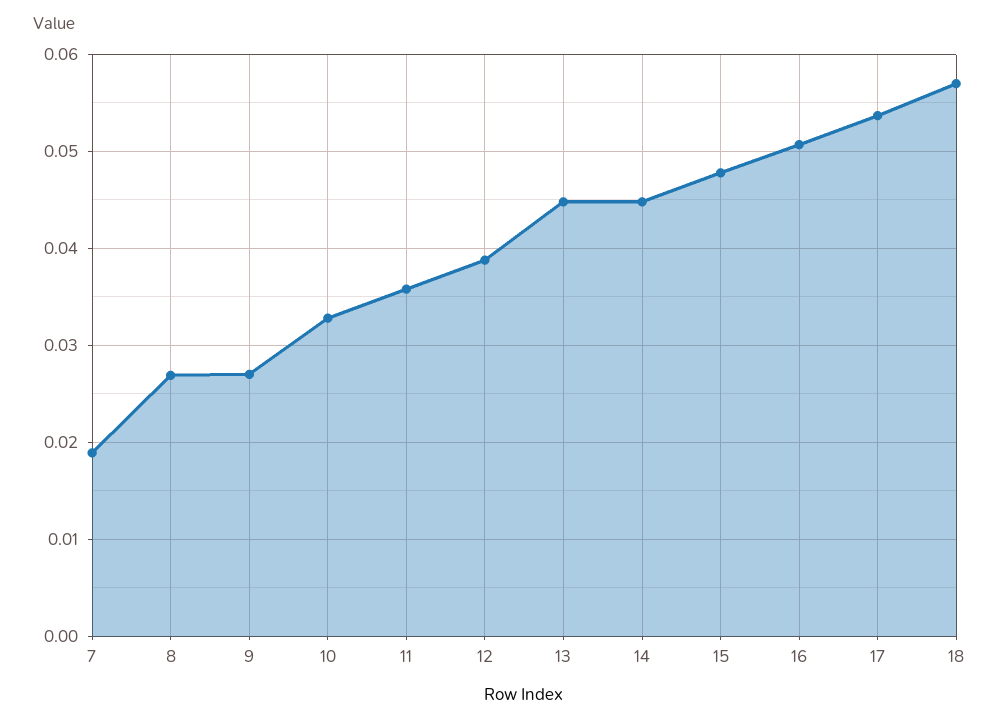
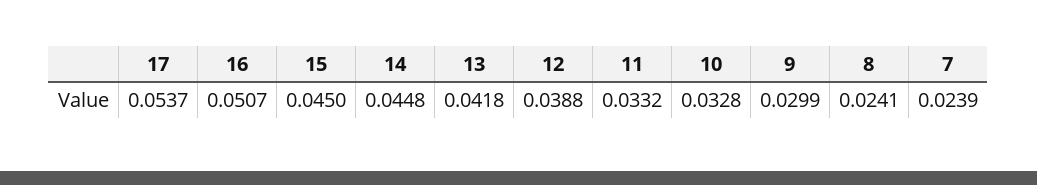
7: 0.019 -> 0.0239
8: 0.027 -> 0.0241
9: 0.027 -> 0.0299
11: 0.036 -> 0.0332
13: 0.045 -> 0.0418
15: 0.048 -> 0.045
18: 0.057 -> none

